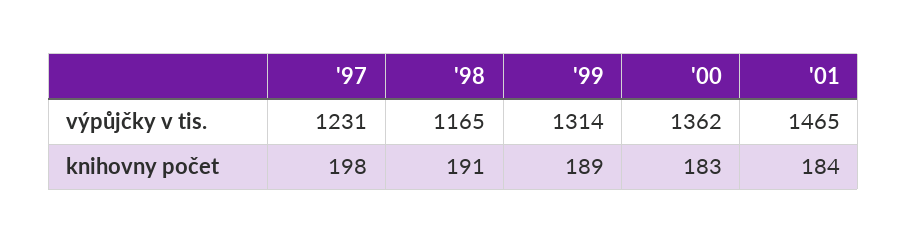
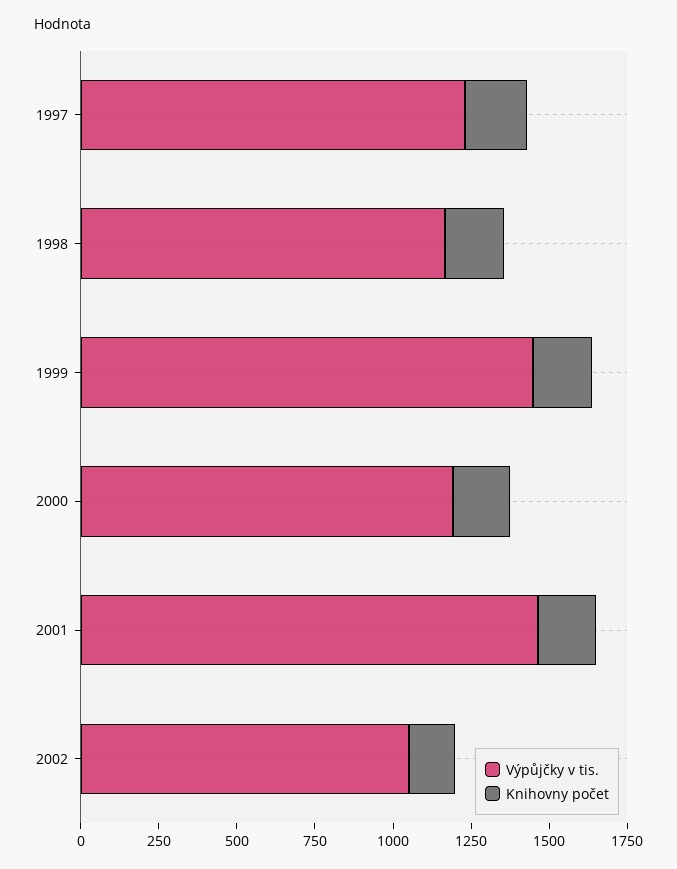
výpůjčky v tis., '99: 1314 -> 1450
výpůjčky v tis., '00: 1362 -> 1200
výpůjčky v tis., 2002: none -> 1050
knihovny počet, 2002: none -> 150

